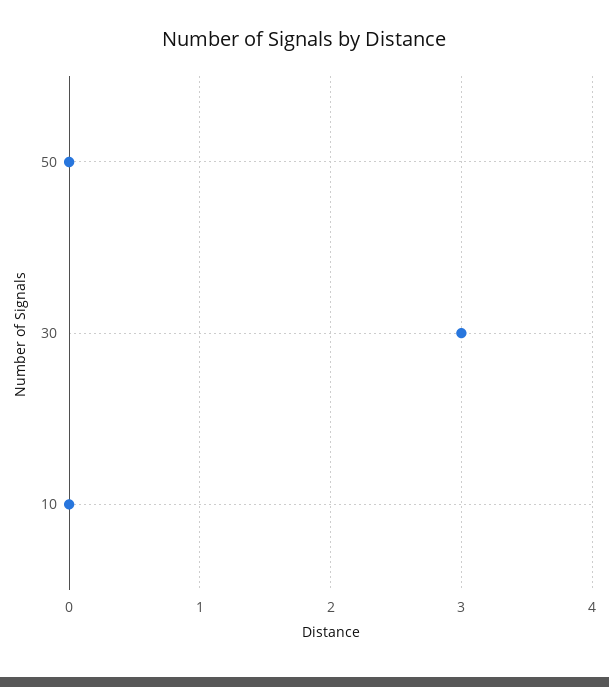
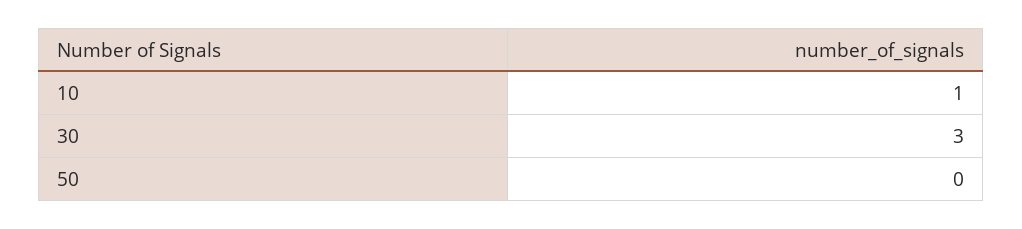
10: 0 -> 1

